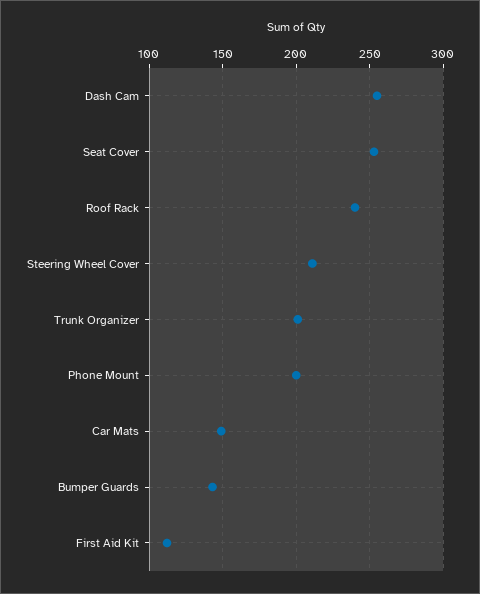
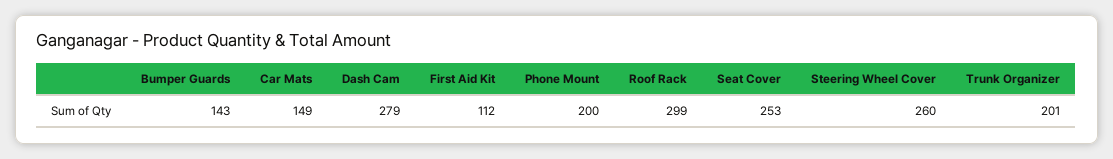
Dash Cam: 255 -> 279
Roof Rack: 240 -> 299
Steering Wheel Cover: 210 -> 260

